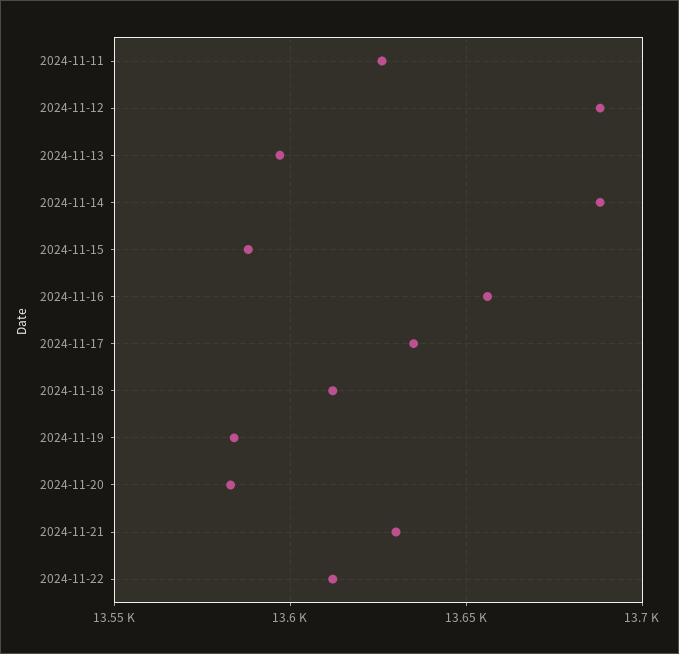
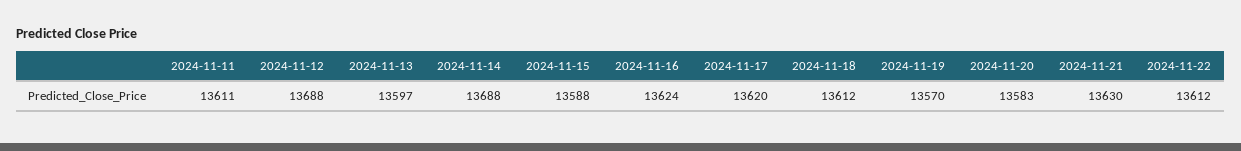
2024-11-11: 13625 -> 13611
2024-11-16: 13655 -> 13624
2024-11-17: 13635 -> 13620
2024-11-19: 13585 -> 13570

